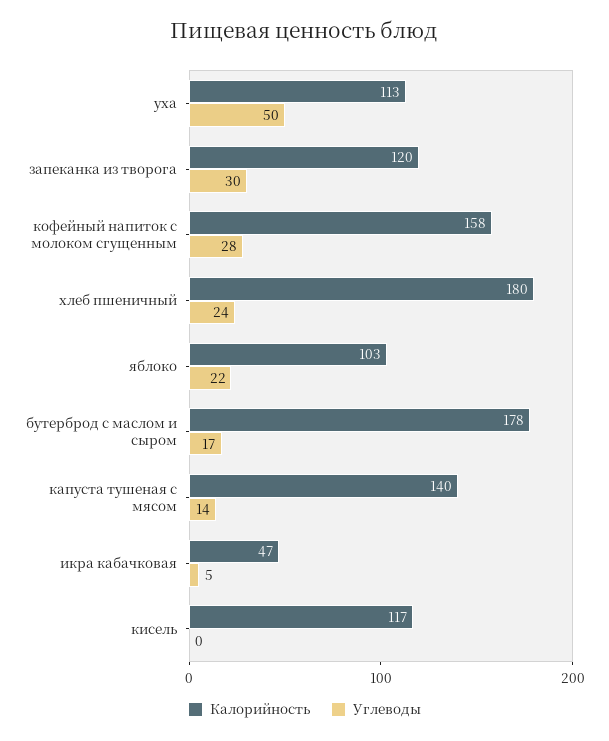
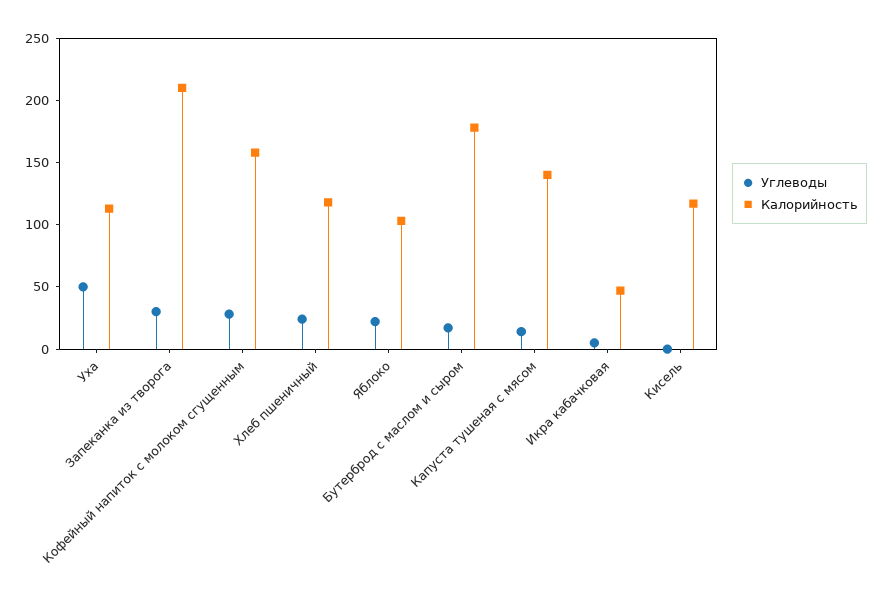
Калорийность, запеканка из творога: 120 -> 210
Калорийность, хлеб пшеничный: 180 -> 120

